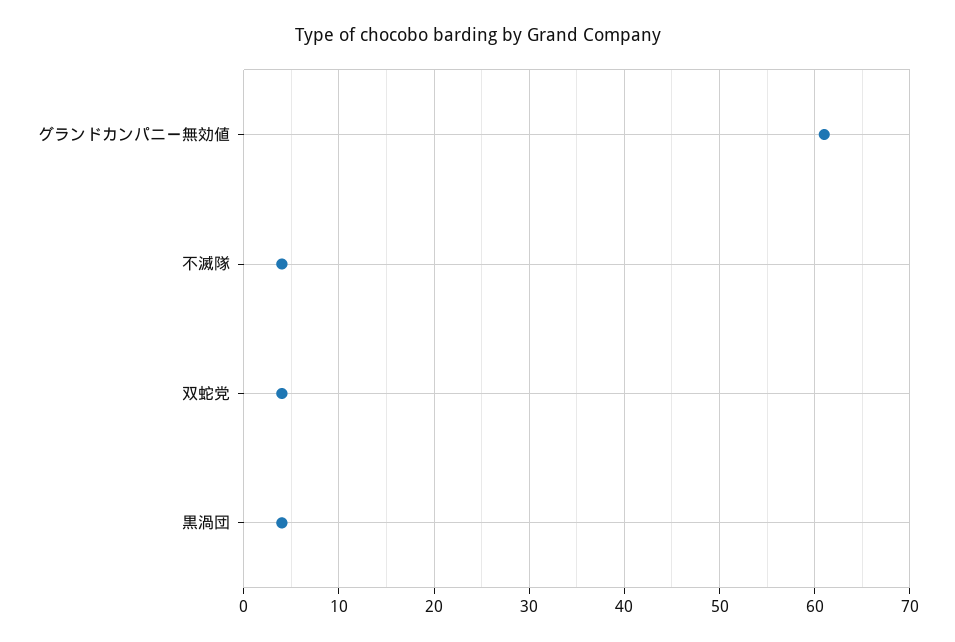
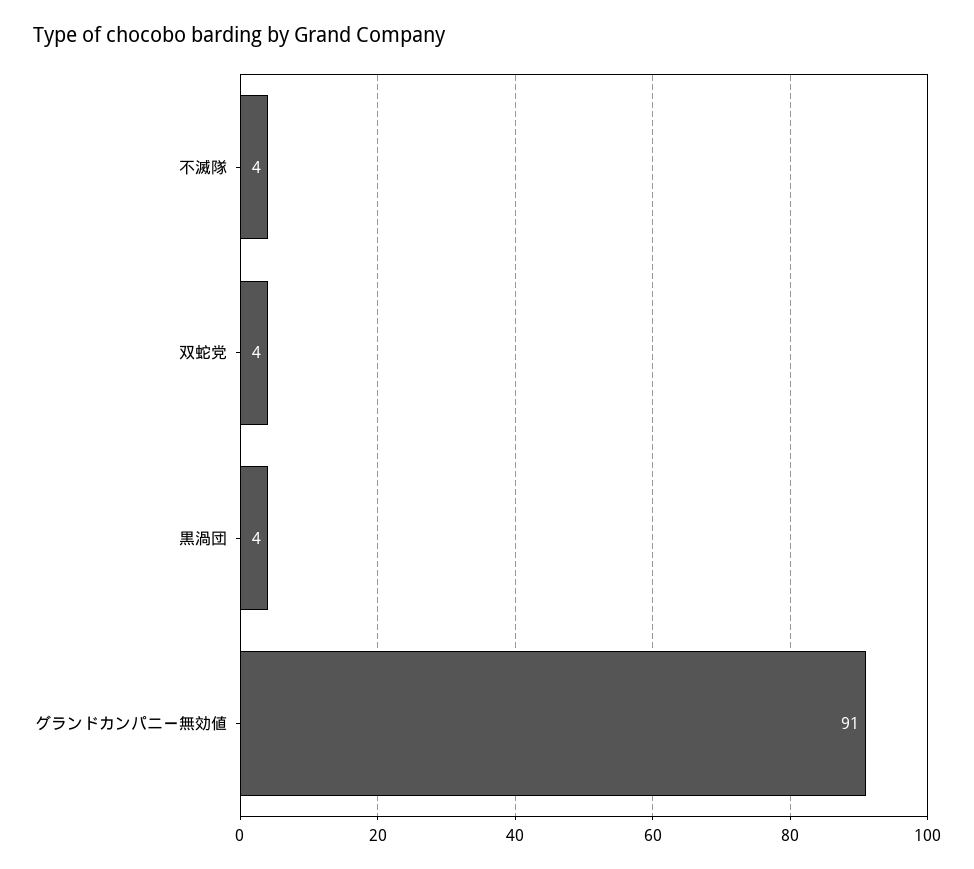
グランドカンパニー無効値: 61 -> 91

